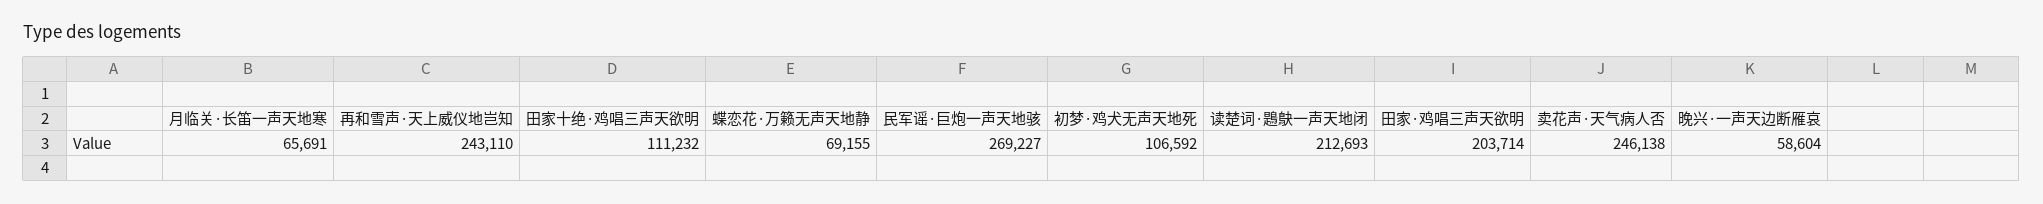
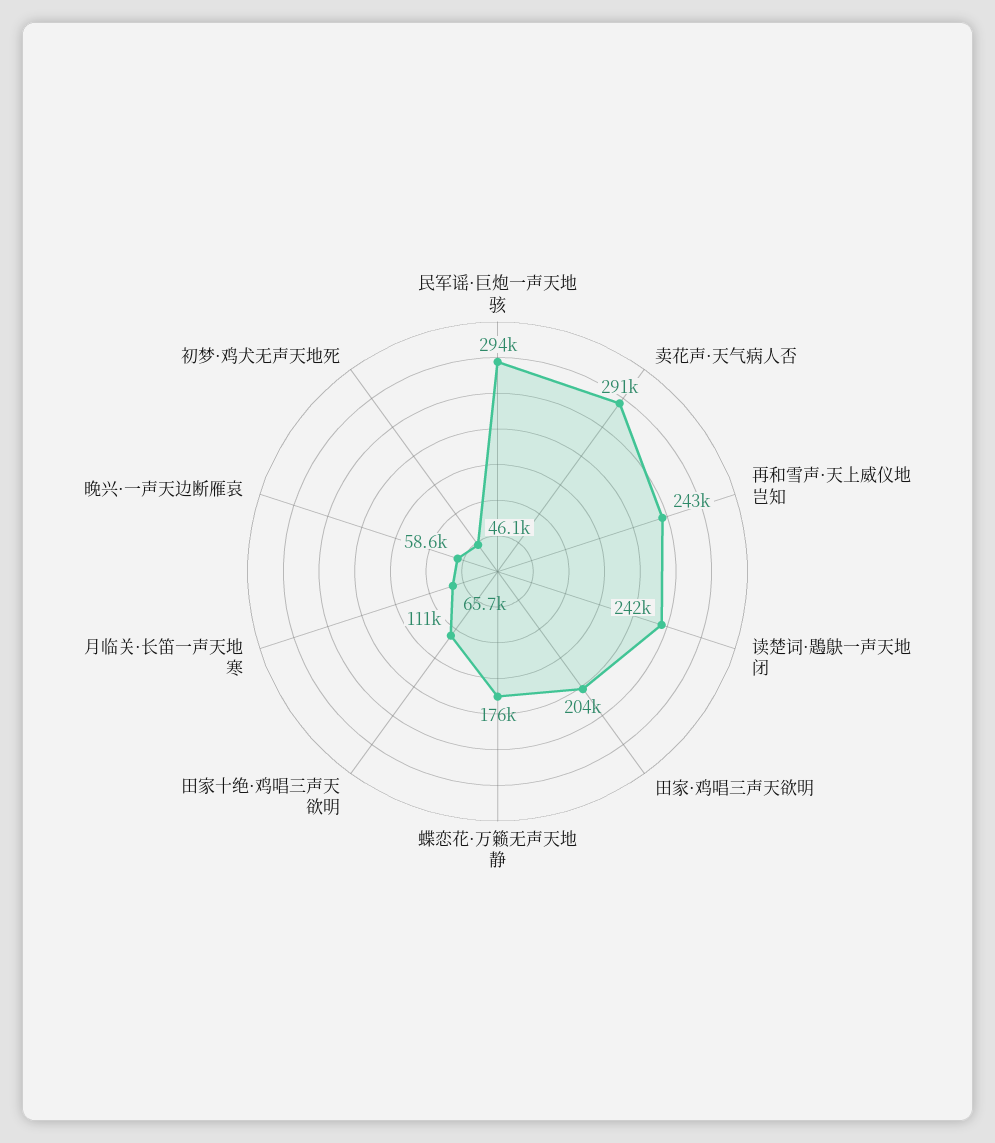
蝶恋花·万籁无声天地静: 69155 -> 176000
民军谣·巨炮一声天地骇: 269227 -> 294000
初梦·鸡犬无声天地死: 106592 -> 46100
读楚词·鶗鴃一声天地闭: 212693 -> 242000
卖花声·天气病人否: 246138 -> 291000

